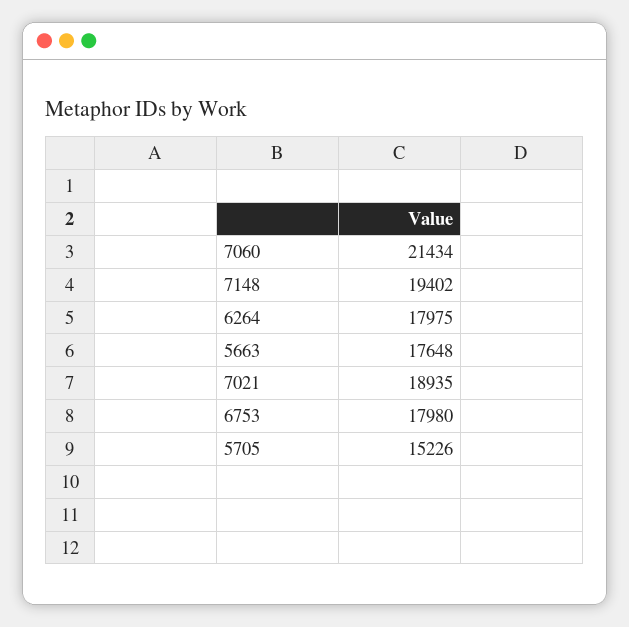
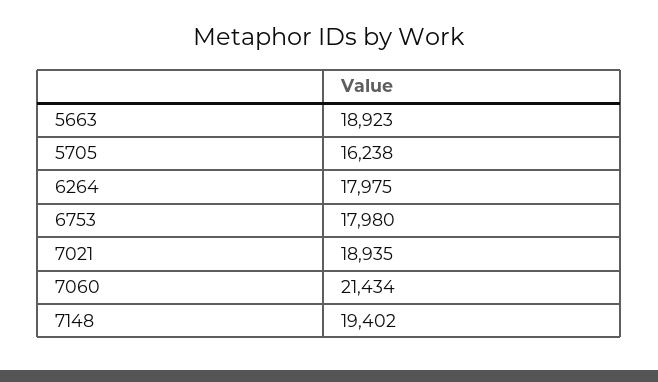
5663: 17648 -> 18923
5705: 15226 -> 16238

